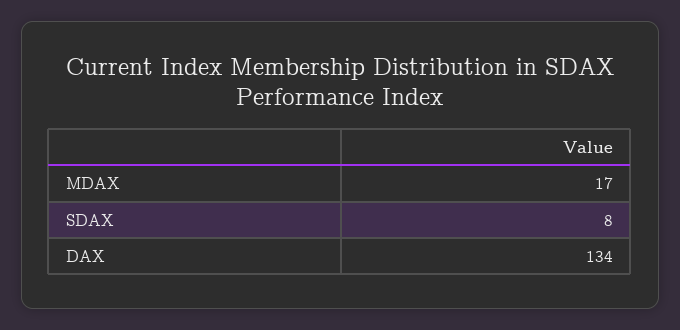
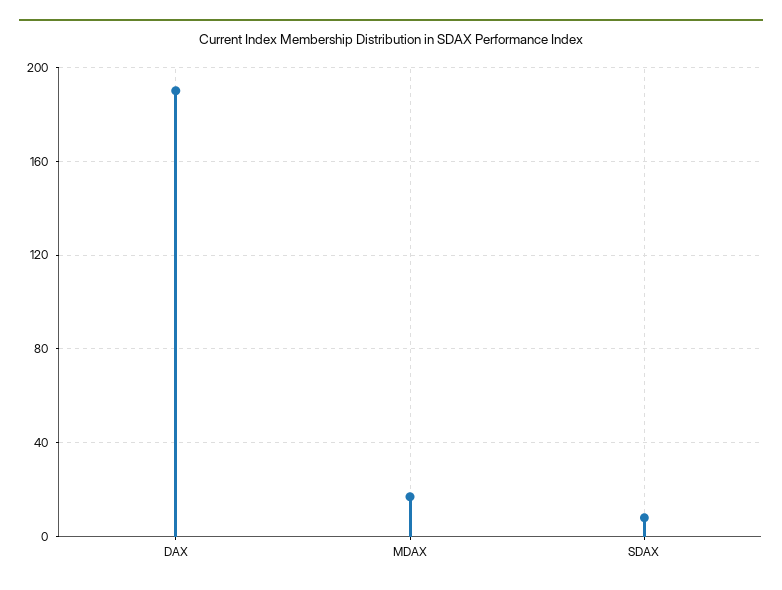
DAX: 134 -> 190

